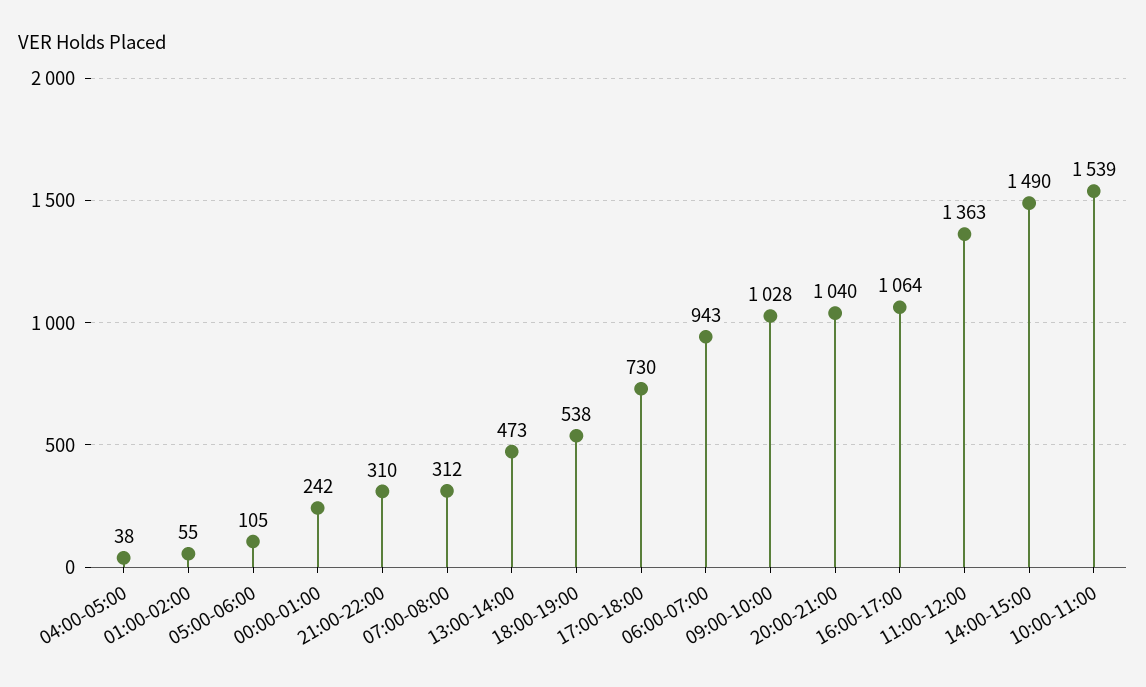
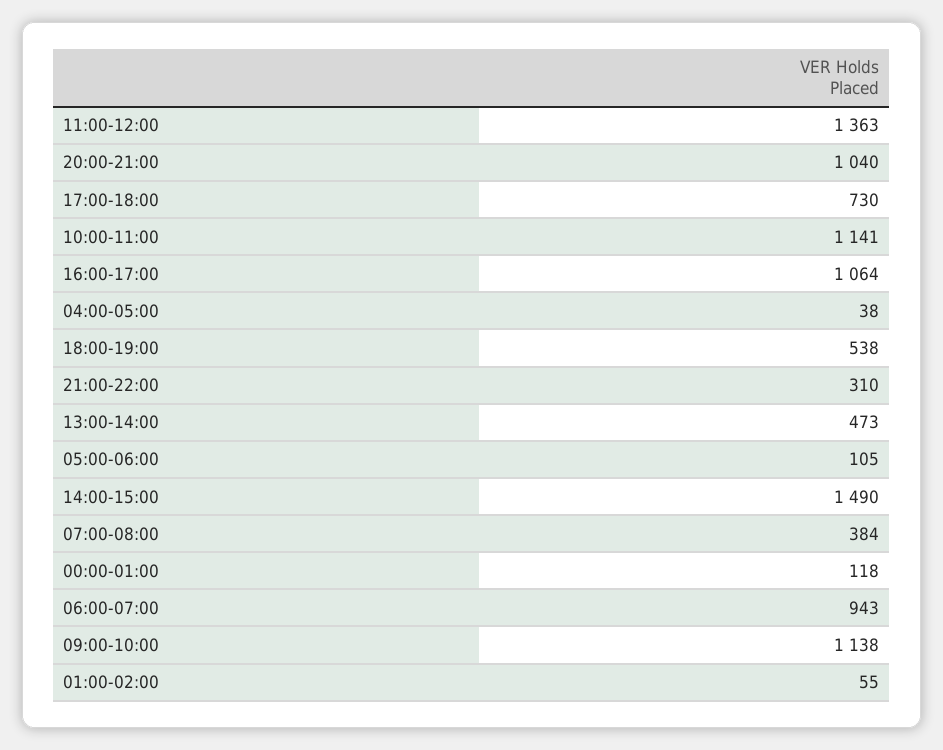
00:00-01:00: 242 -> 118
07:00-08:00: 312 -> 384
09:00-10:00: 1028 -> 1138
10:00-11:00: 1539 -> 1141

